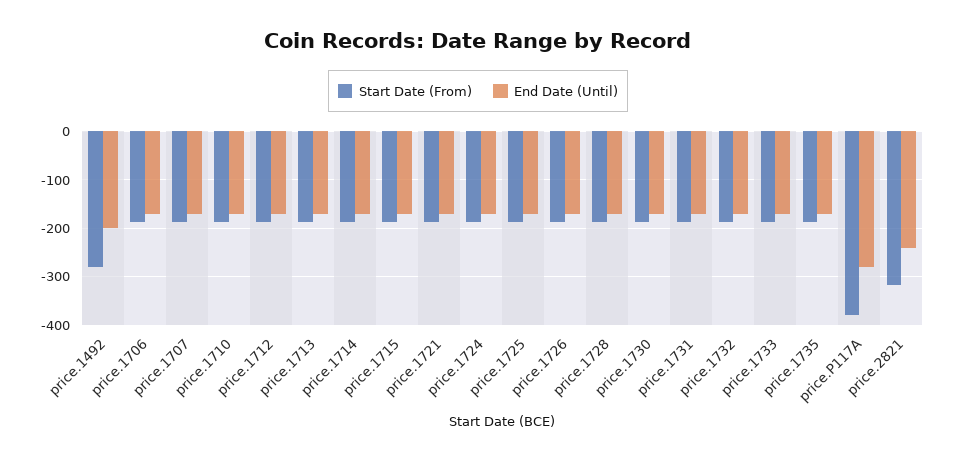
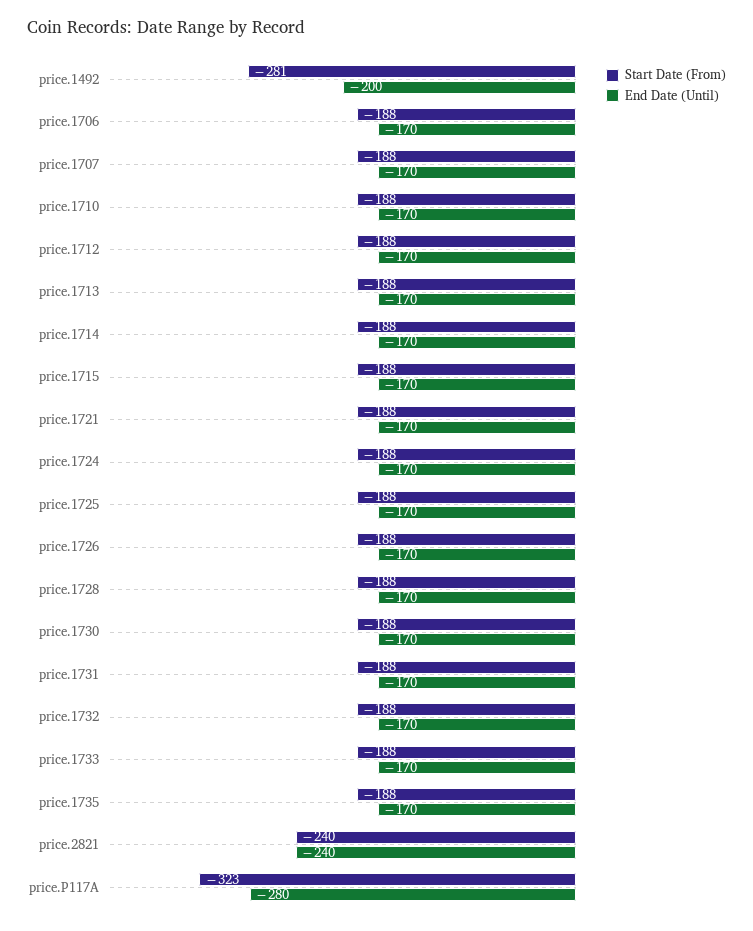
Start Date (From), price.P117A: -380 -> -323
Start Date (From), price.2821: -320 -> -240

